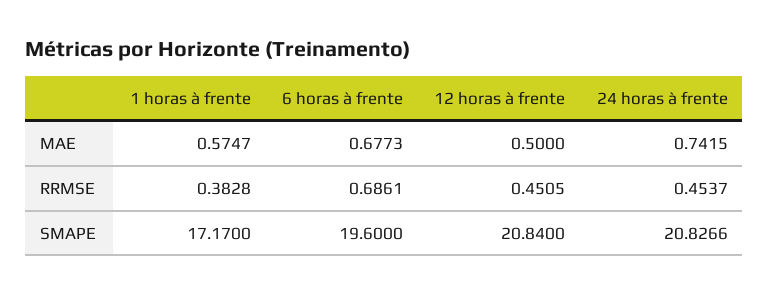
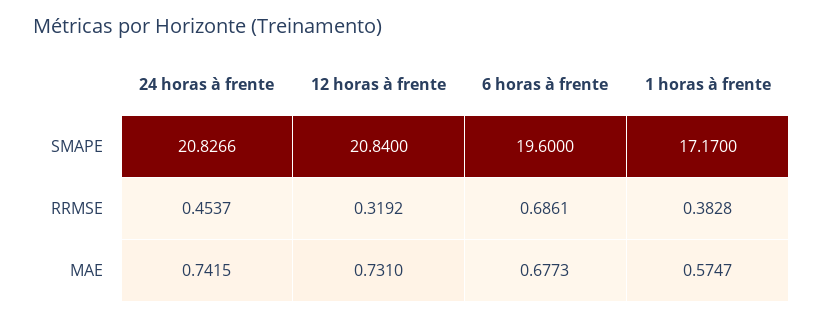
12 horas à frente, MAE: 0.5 -> 0.731
12 horas à frente, RRMSE: 0.4505 -> 0.3192

